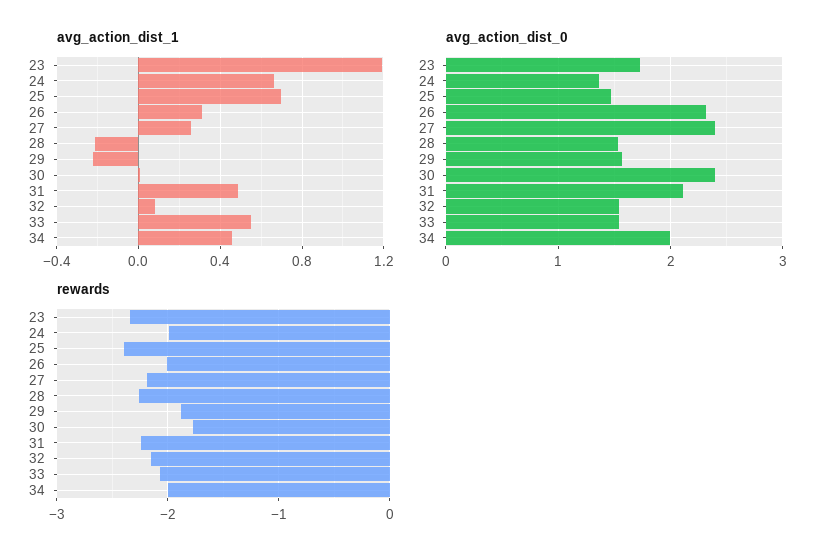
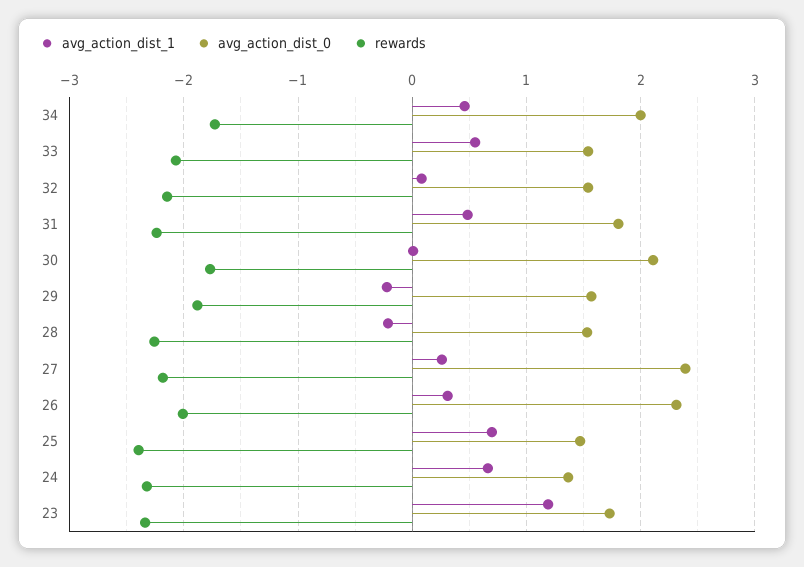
avg_action_dist_0, 30: 2.4 -> 2.1
avg_action_dist_0, 31: 2.1 -> 1.8
rewards, 24: -2 -> -2.3
rewards, 34: -2 -> -1.7

